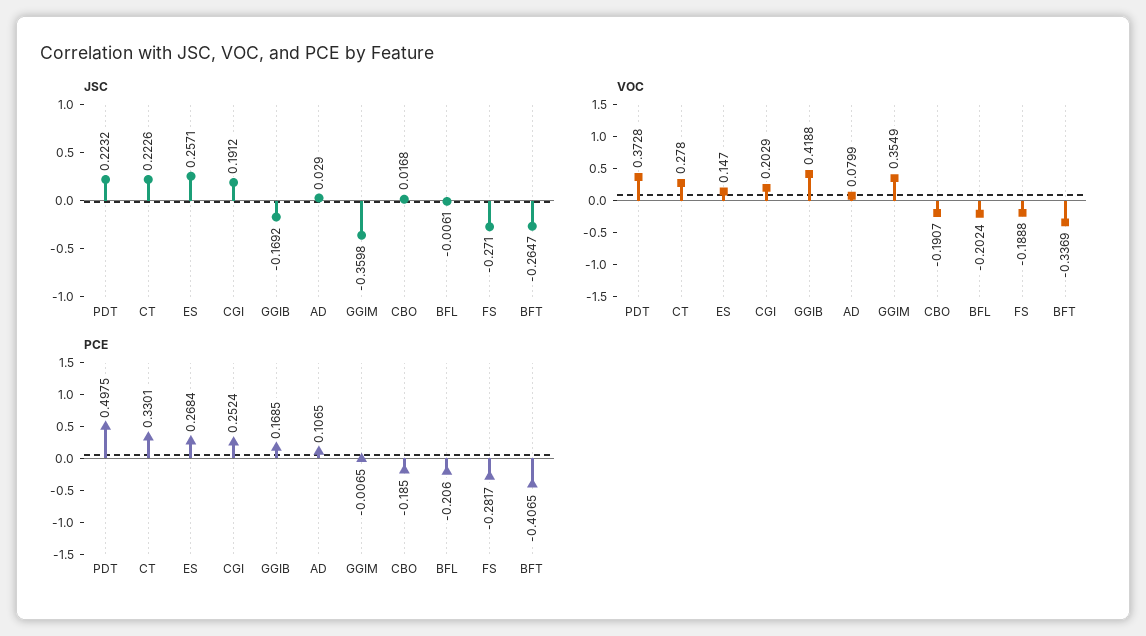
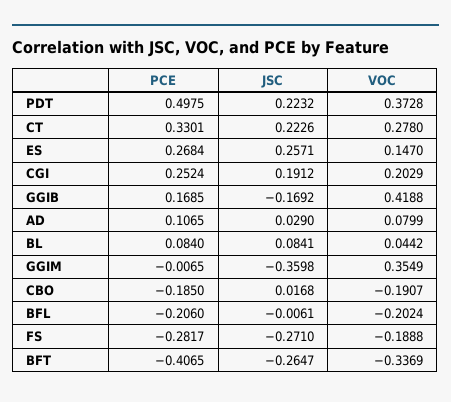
PCE, BL: none -> 0.084
JSC, BL: none -> 0.0841
VOC, BL: none -> 0.0442

